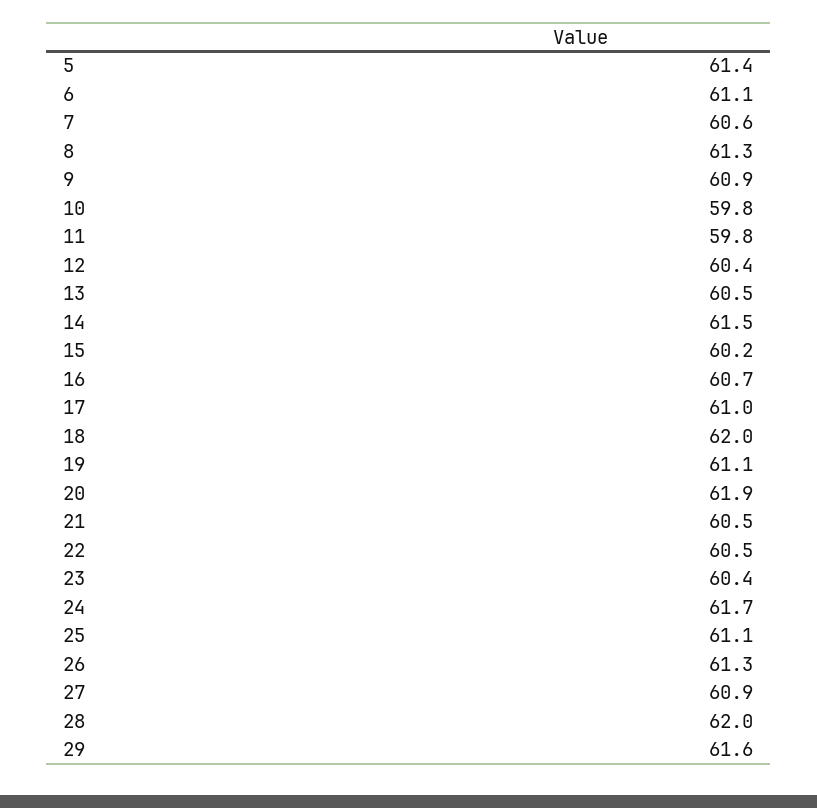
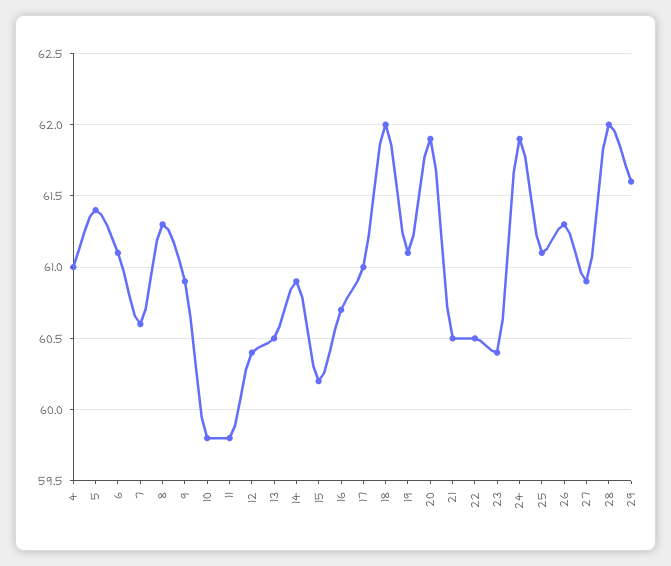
14: 61.5 -> 60.9
24: 61.7 -> 61.9
4: none -> 61

